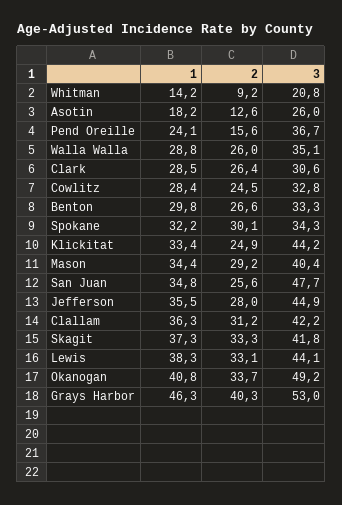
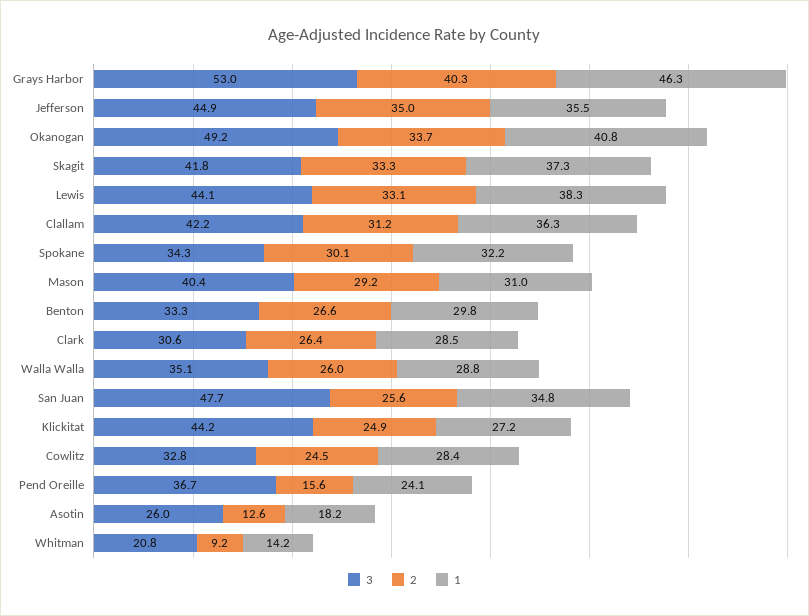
1, Klickitat: 33.4 -> 27.2
1, Mason: 34.4 -> 31
2, Jefferson: 28 -> 35

